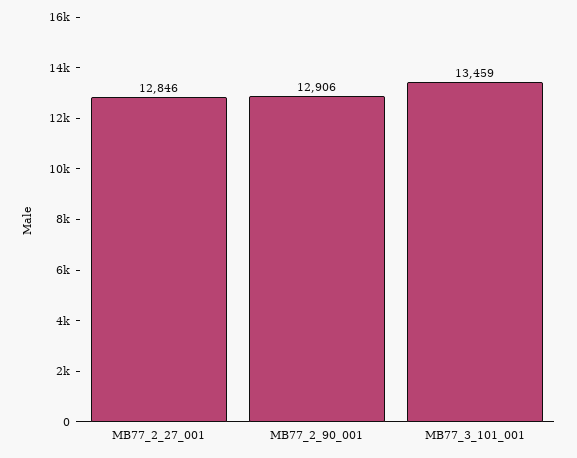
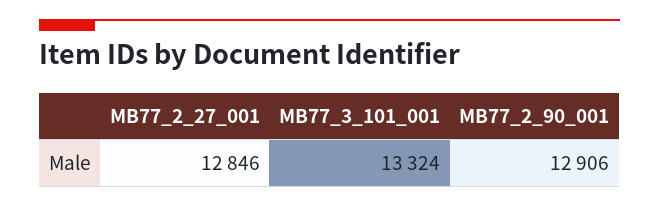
MB77_3_101_001: 13459 -> 13324

